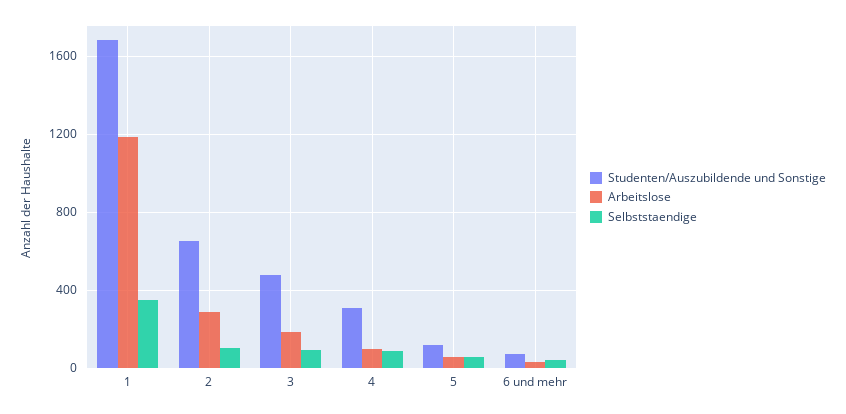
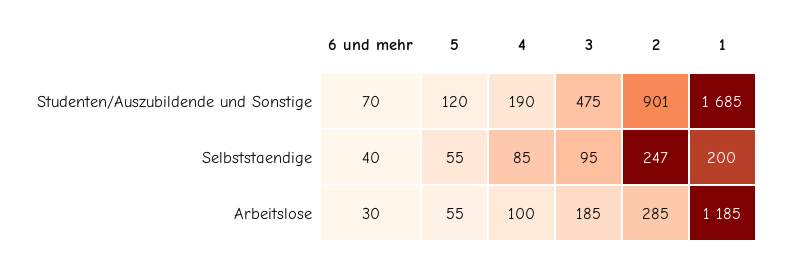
Selbststaendige, 1: 350 -> 200
Studenten/Auszubildende und Sonstige, 2: 650 -> 901
Selbststaendige, 2: 100 -> 247
Studenten/Auszubildende und Sonstige, 4: 300 -> 190

